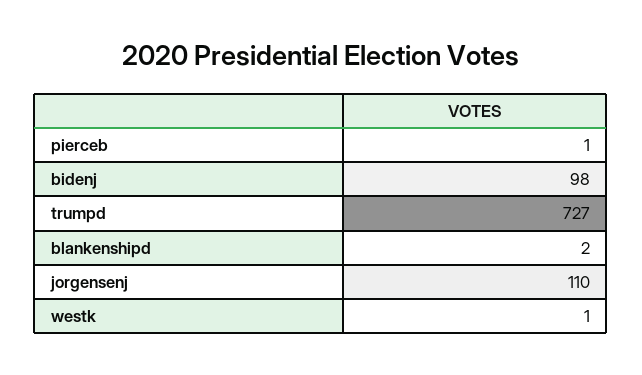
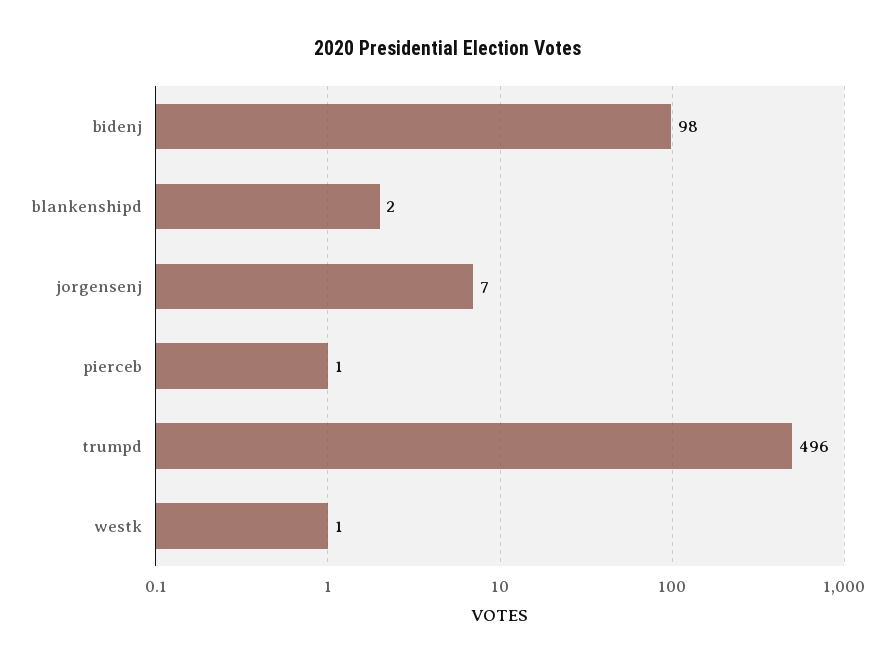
trumpd: 727 -> 496
jorgensenj: 110 -> 7

